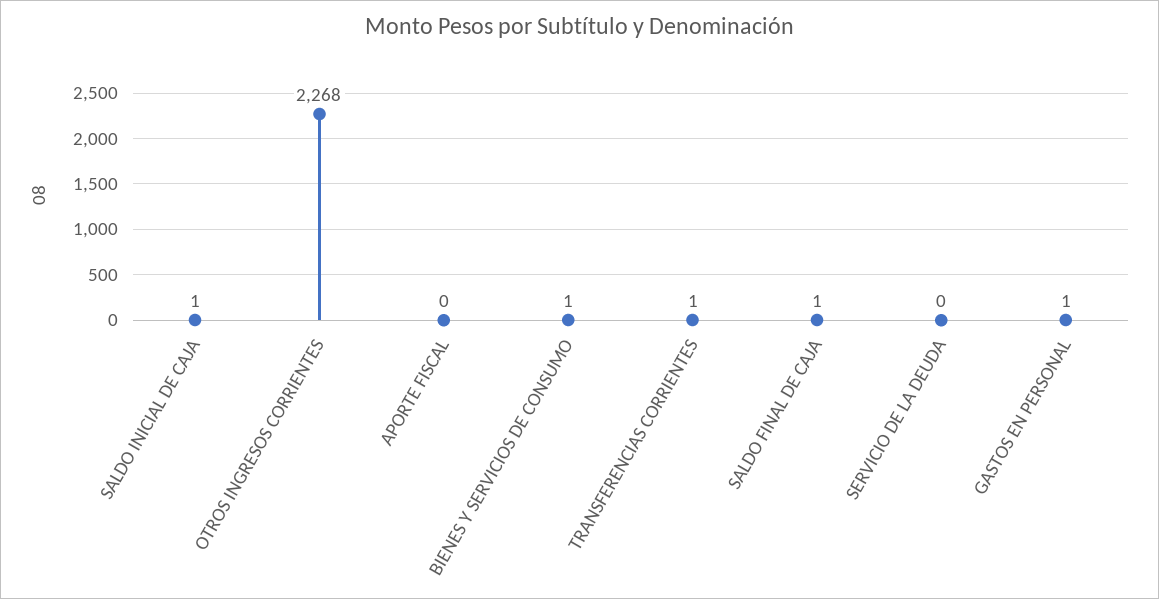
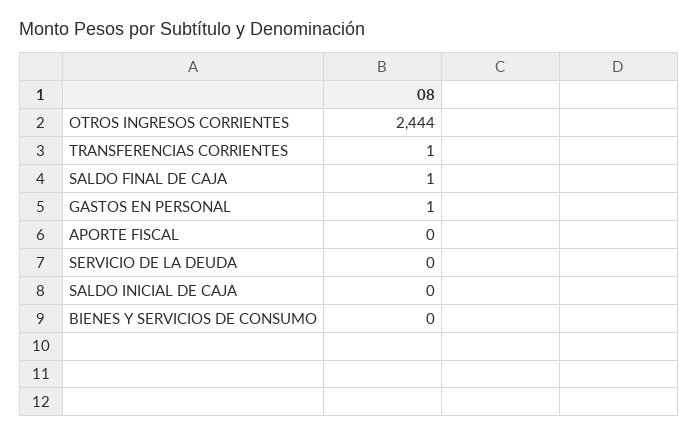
SALDO INICIAL DE CAJA: 1 -> 0
OTROS INGRESOS CORRIENTES: 2268 -> 2444
BIENES Y SERVICIOS DE CONSUMO: 1 -> 0

